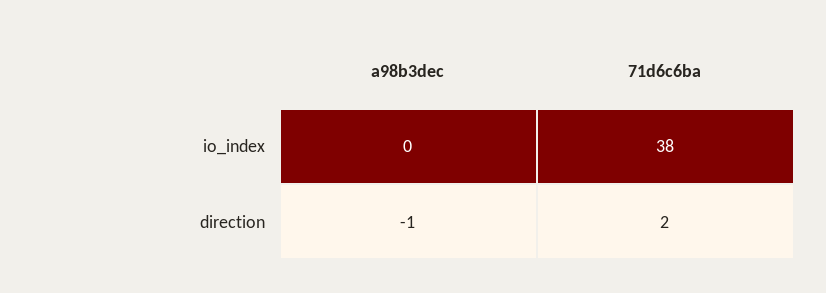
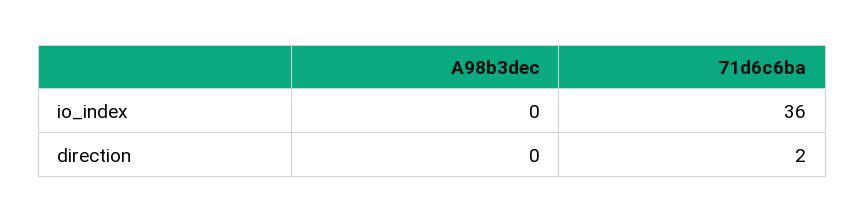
71d6c6ba, io_index: 38 -> 36
a98b3dec, direction: -1 -> 0

